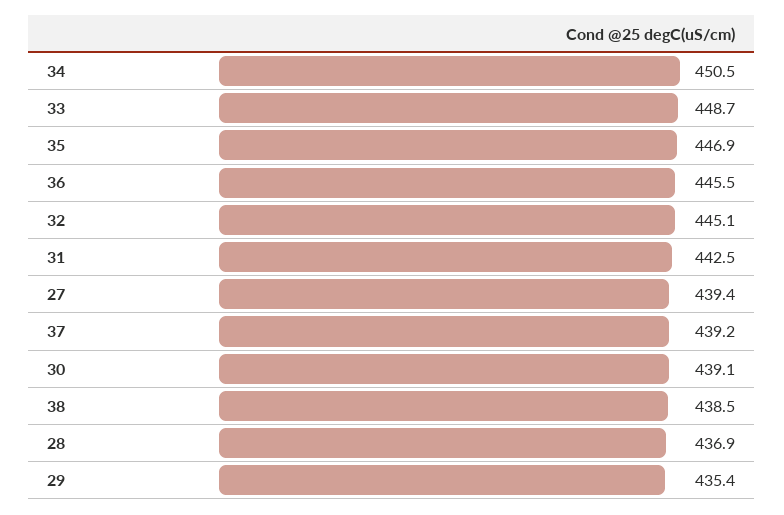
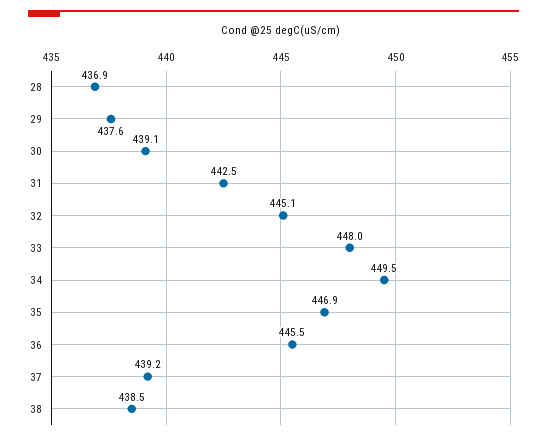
34: 450.5 -> 449.5
33: 448.7 -> 448
27: 439.4 -> none
29: 435.4 -> 437.6

